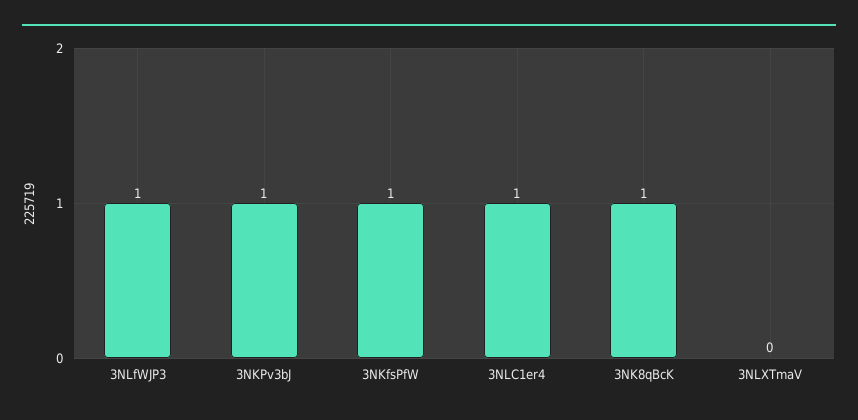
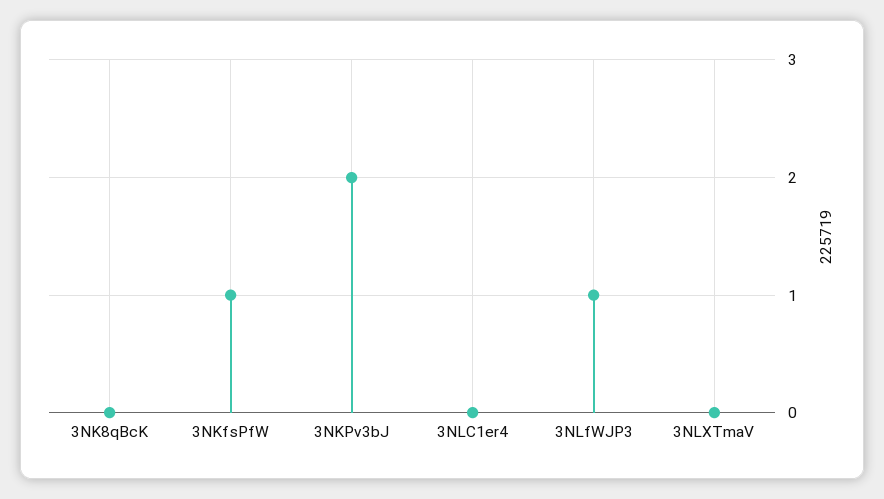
3NKPv3bJ: 1 -> 2
3NLC1er4: 1 -> 0
3NK8qBcK: 1 -> 0

